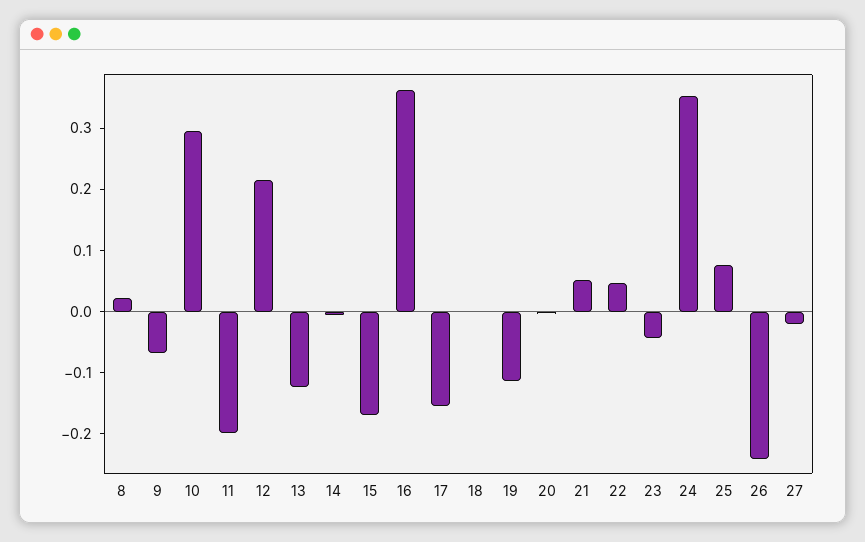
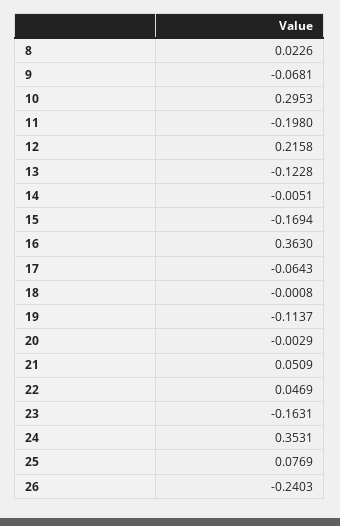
17: -0.16 -> -0.0643
23: -0.04 -> -0.1631
27: -0.02 -> none

